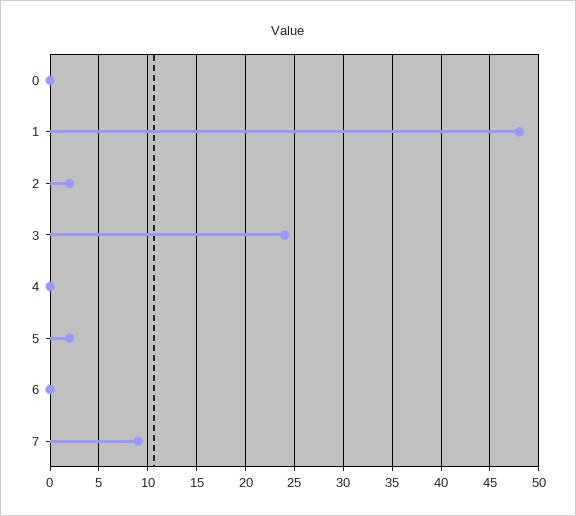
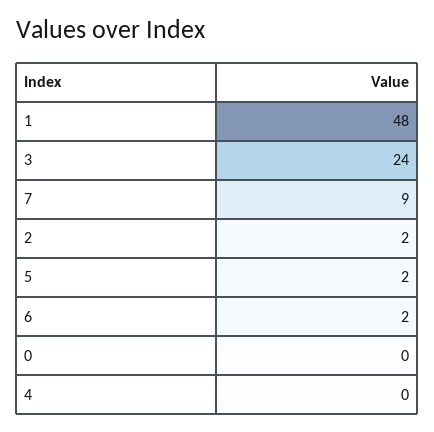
6: 0 -> 2

